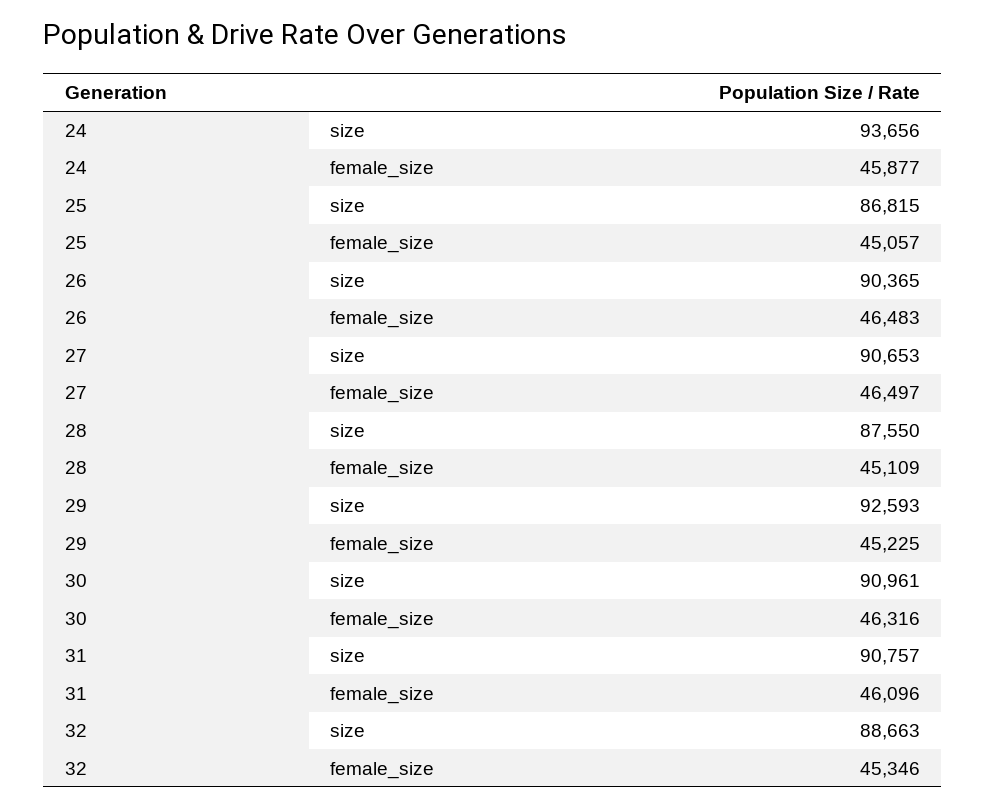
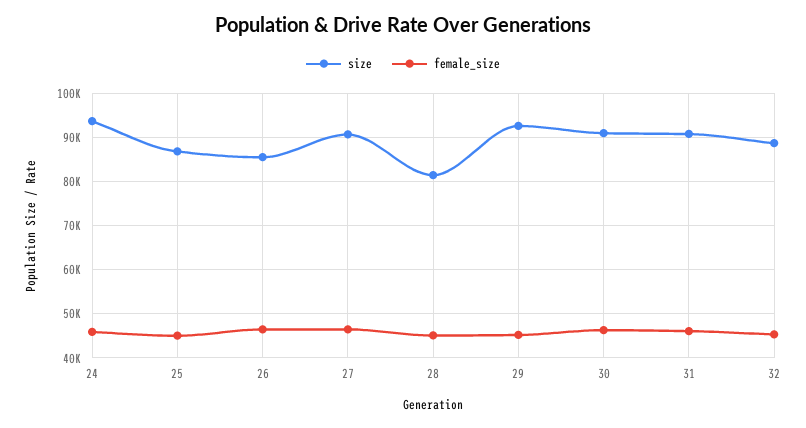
size, 26: 90365 -> 86000
size, 28: 87550 -> 82000

